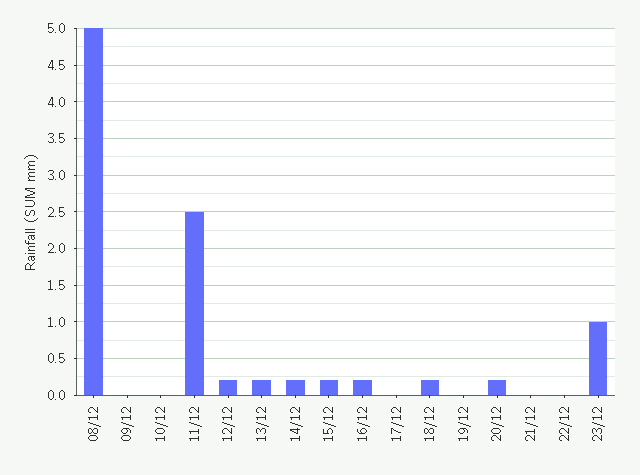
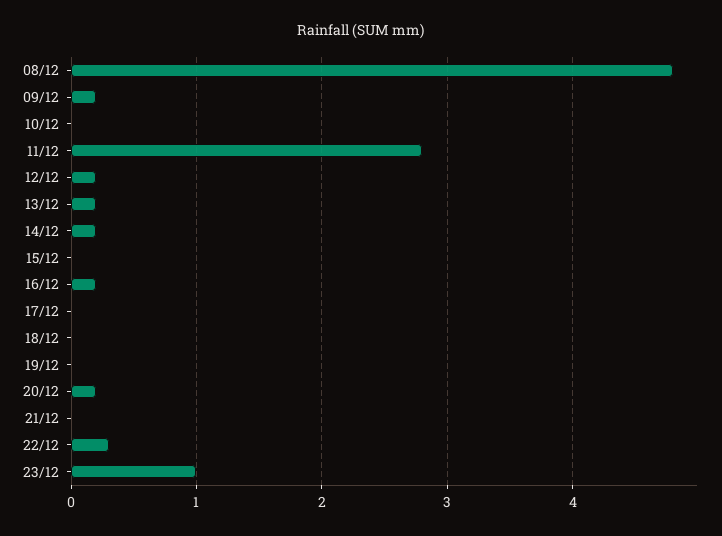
08/12: 5 -> 4.8
09/12: 0 -> 0.2
11/12: 2.5 -> 2.8
15/12: 0.2 -> 0
18/12: 0.2 -> 0
22/12: 0 -> 0.3

